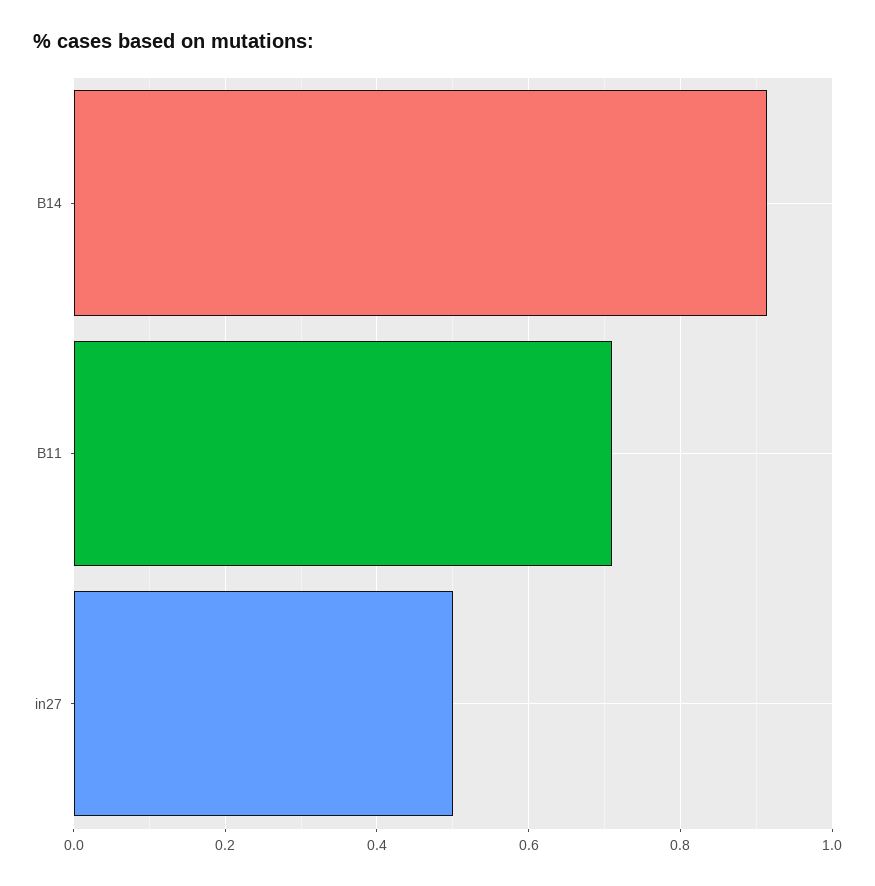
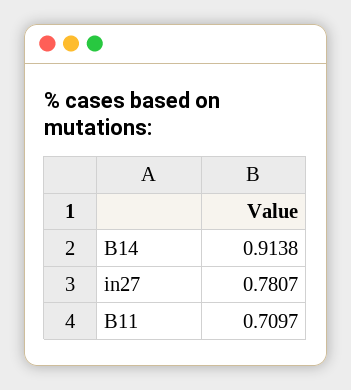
in27: 0.5 -> 0.7807

